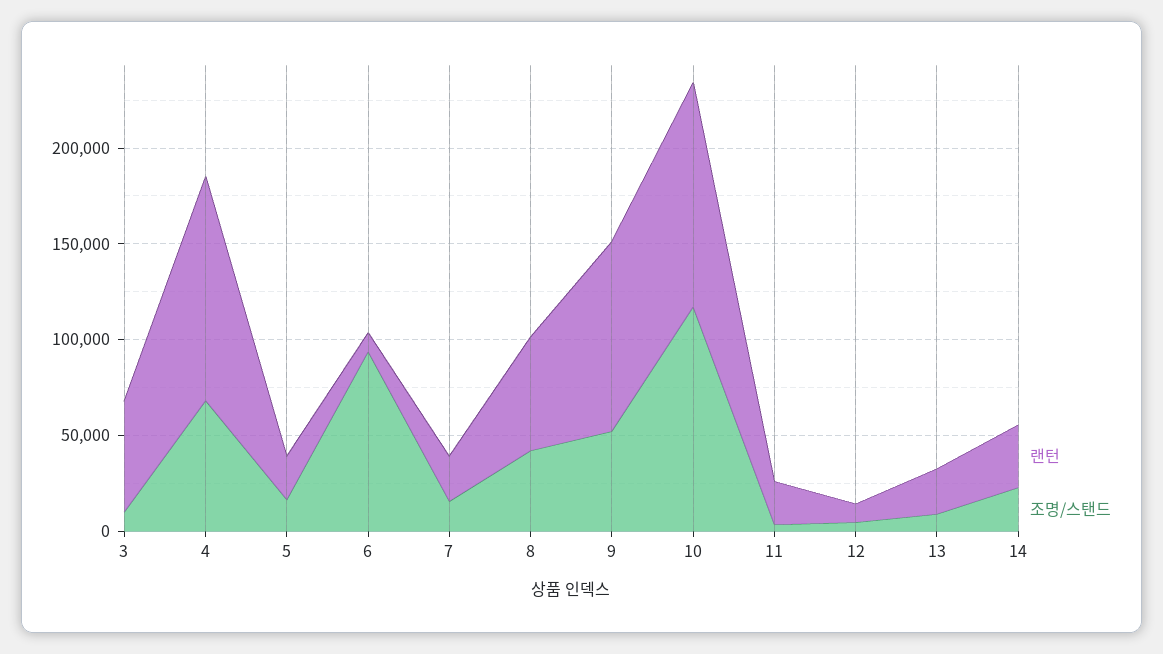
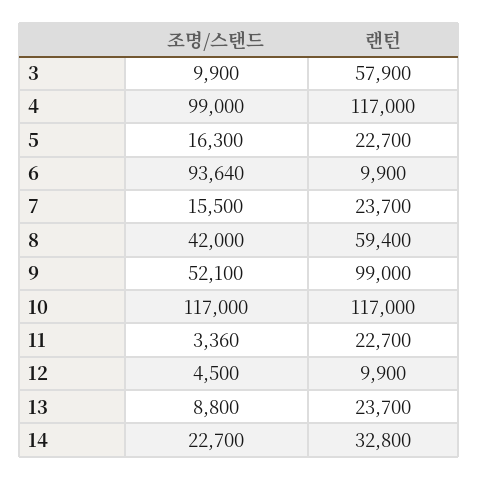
조명/스탠드, 4: 70000 -> 99000

